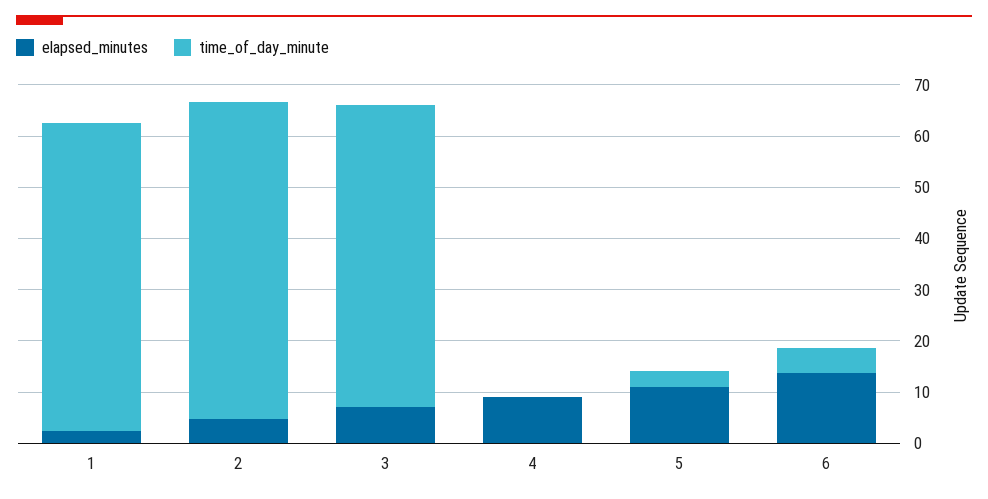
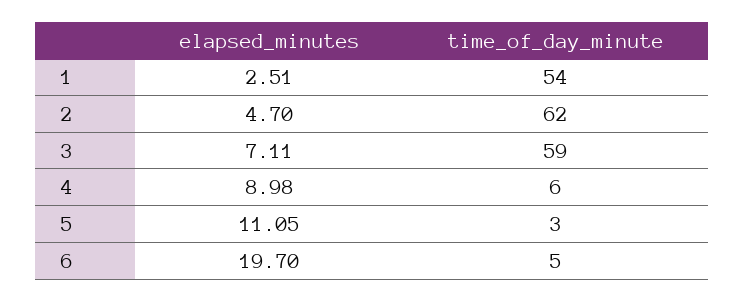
time_of_day_minute, 1: 60 -> 54
time_of_day_minute, 4: 0 -> 6
elapsed_minutes, 6: 14 -> 19.7

